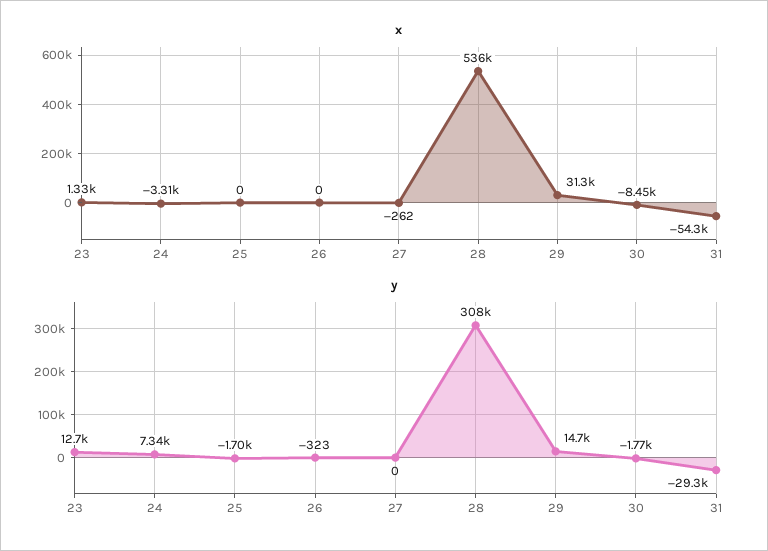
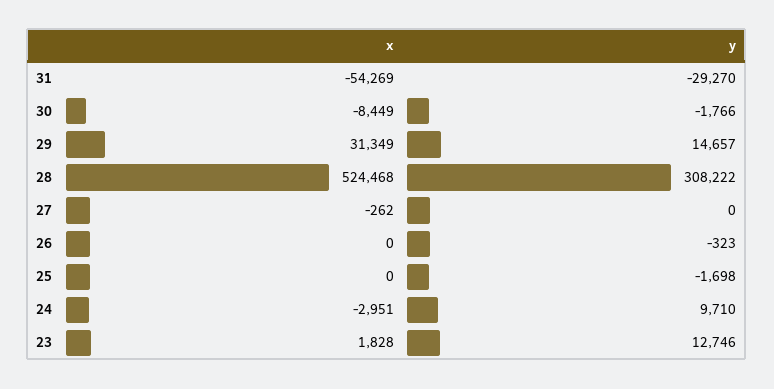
x, 23: 1330 -> 1828
x, 24: -3310 -> -2951
x, 28: 536000 -> 524468
y, 24: 7340 -> 9710

